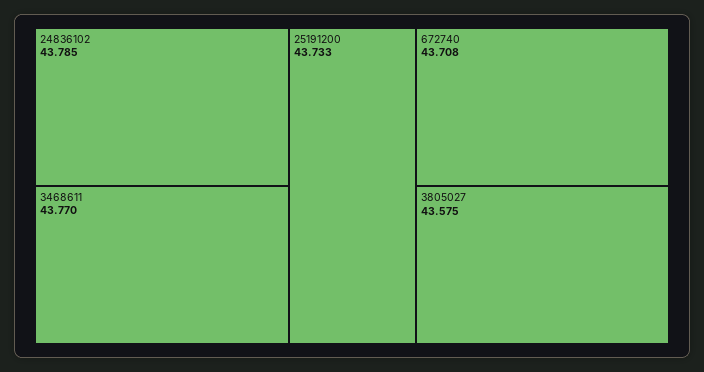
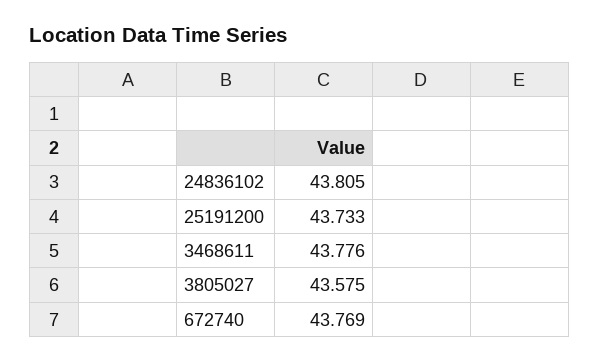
24836102: 43.785 -> 43.805
3468611: 43.77 -> 43.776
672740: 43.708 -> 43.769

